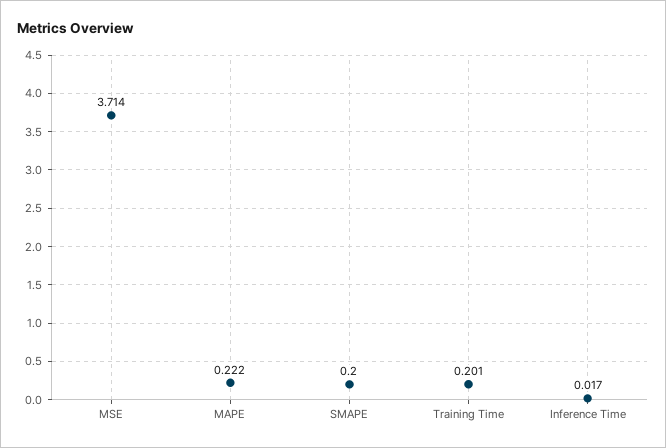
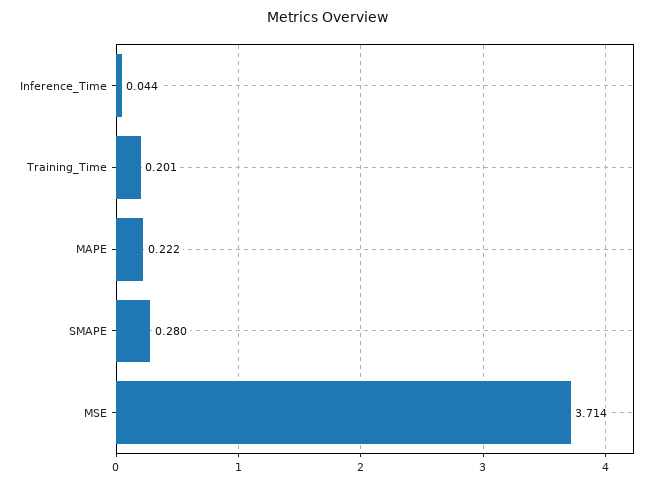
SMAPE: 0.2 -> 0.28
Inference Time: 0.017 -> 0.044

